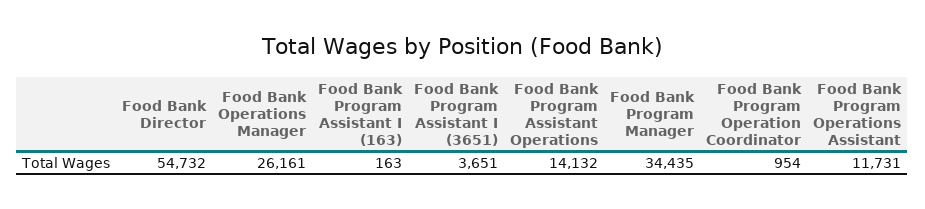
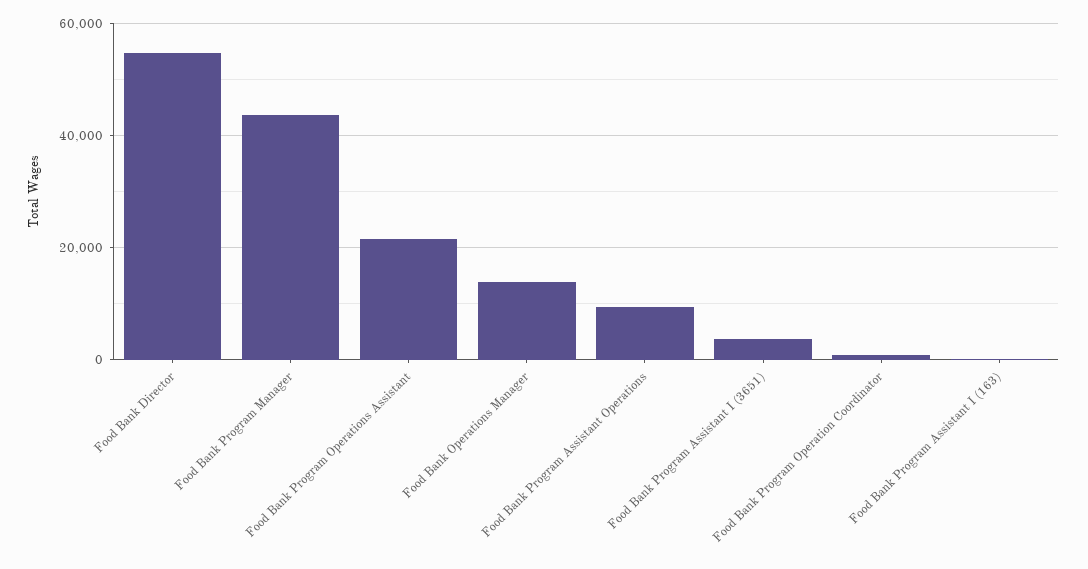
Food Bank Operations Manager: 26161 -> 14000
Food Bank Program Assistant Operations: 14132 -> 10000
Food Bank Program Manager: 34435 -> 44000
Food Bank Program Operations Assistant: 11731 -> 22000

